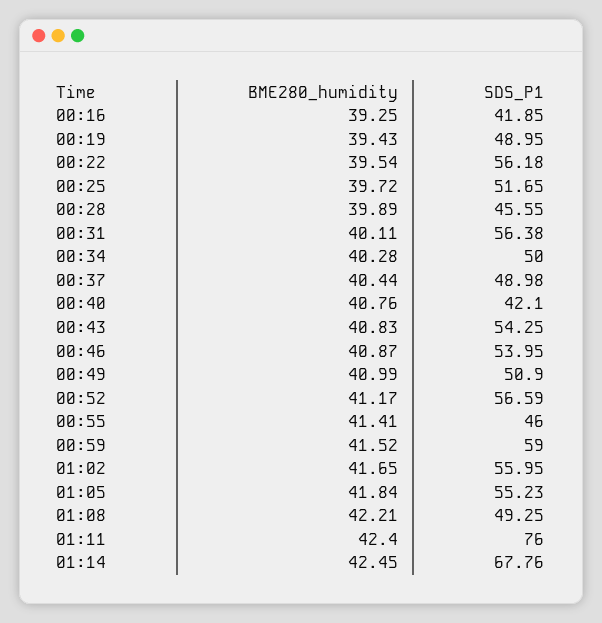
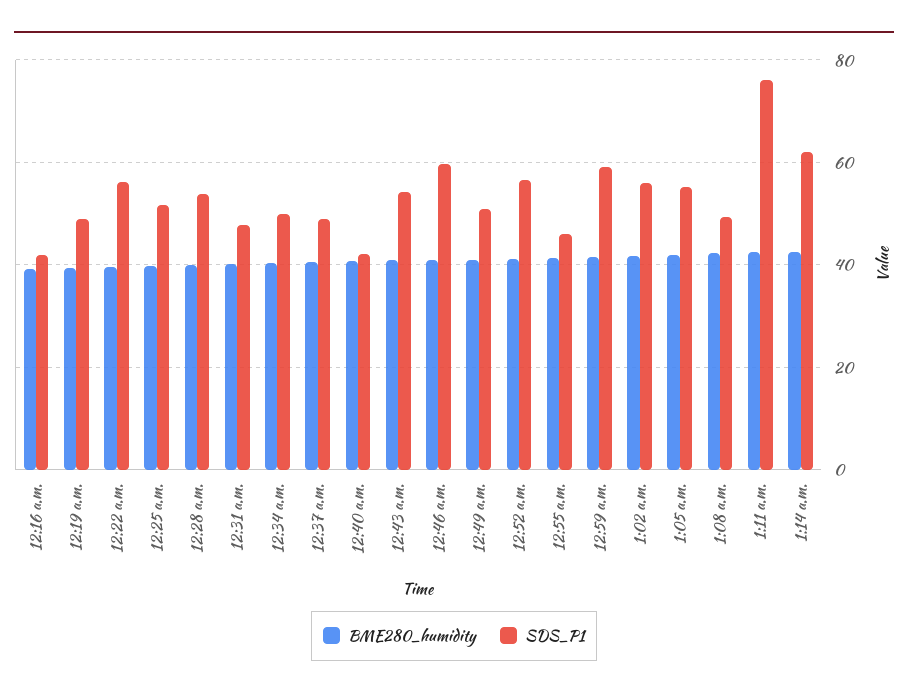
SDS_P1, 00:28: 45.55 -> 54
SDS_P1, 00:31: 56.38 -> 48
SDS_P1, 00:46: 53.95 -> 60
SDS_P1, 01:14: 67.76 -> 62

